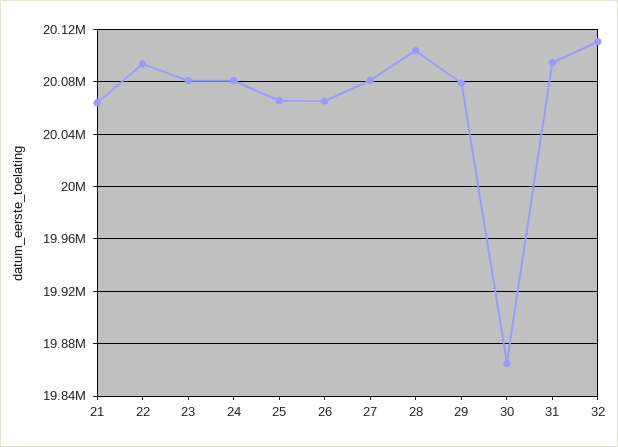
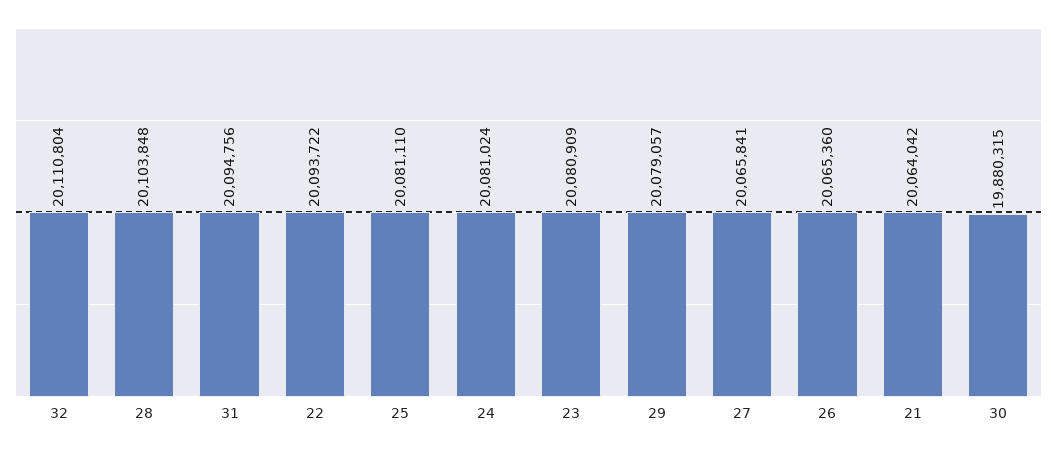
25: 20065000 -> 20081110
27: 20080000 -> 20065841
30: 19865000 -> 19880315

